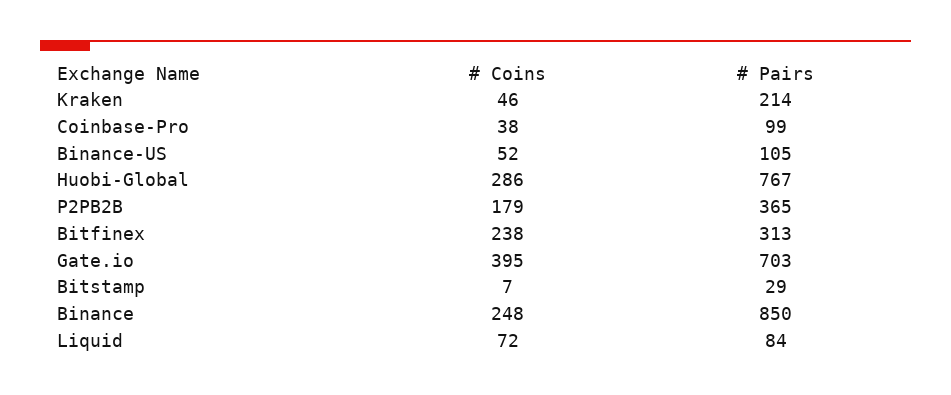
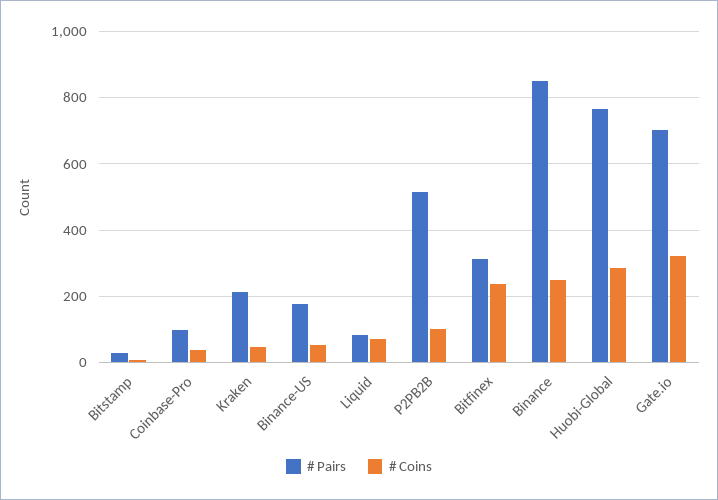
# Pairs, Binance-US: 105 -> 180
# Coins, P2PB2B: 179 -> 100
# Pairs, P2PB2B: 365 -> 520
# Coins, Gate.io: 395 -> 320

